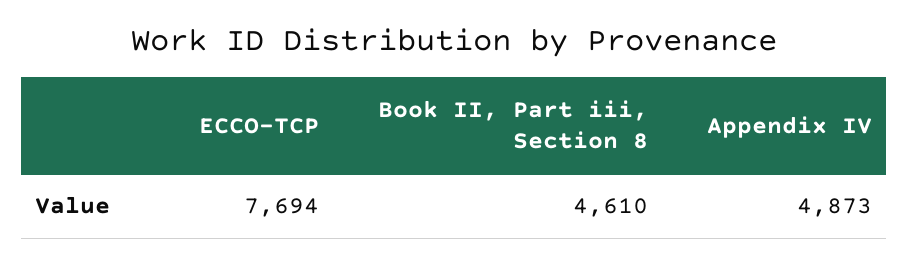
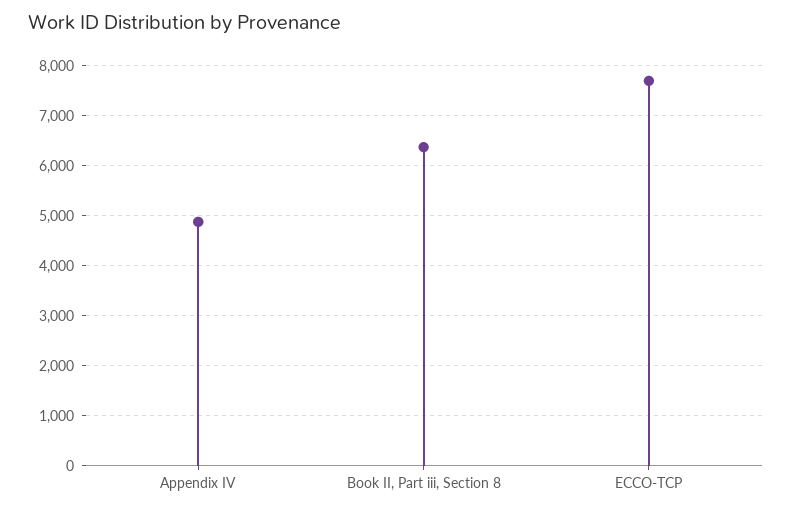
Book II, Part iii, Section 8: 4610 -> 6400

